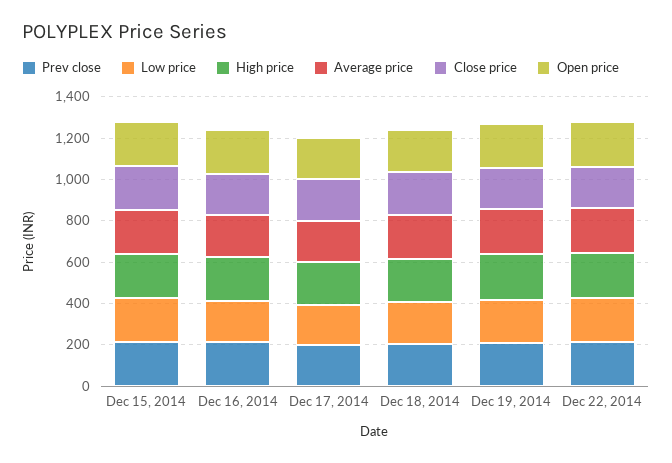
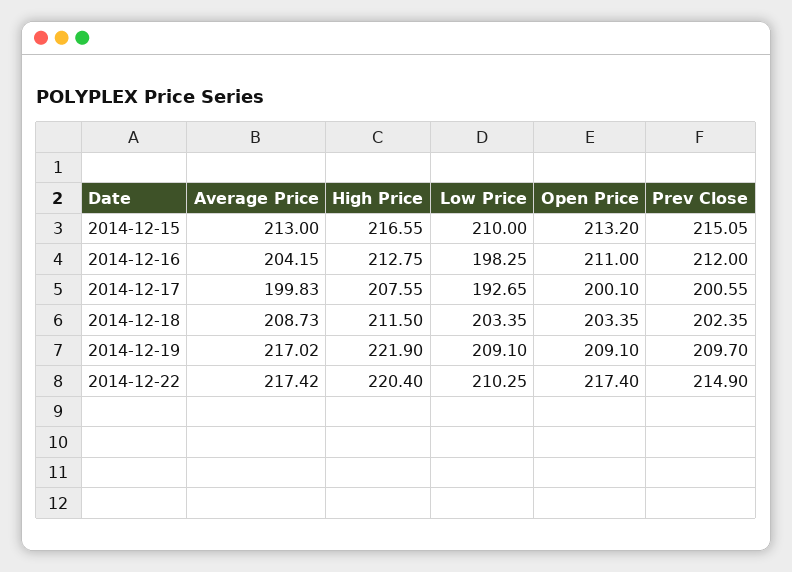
Close price, Dec 15, 2014: 200 -> none
Close price, Dec 16, 2014: 200 -> none
Close price, Dec 17, 2014: 200 -> none
Close price, Dec 18, 2014: 200 -> none
Close price, Dec 19, 2014: 200 -> none
Close price, Dec 22, 2014: 200 -> none

